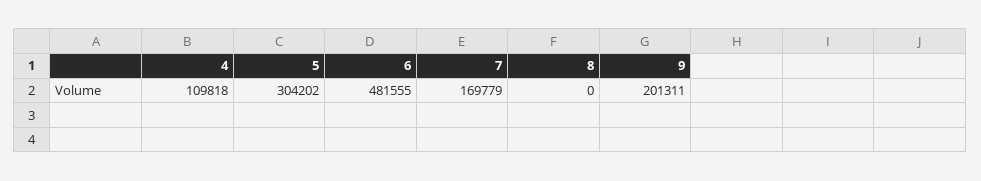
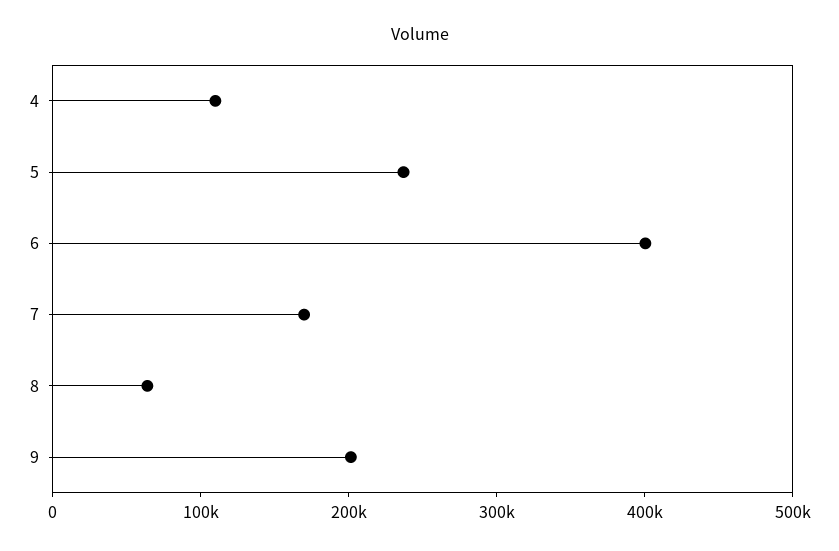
5: 304202 -> 240000
6: 481555 -> 400000
8: 0 -> 60000

